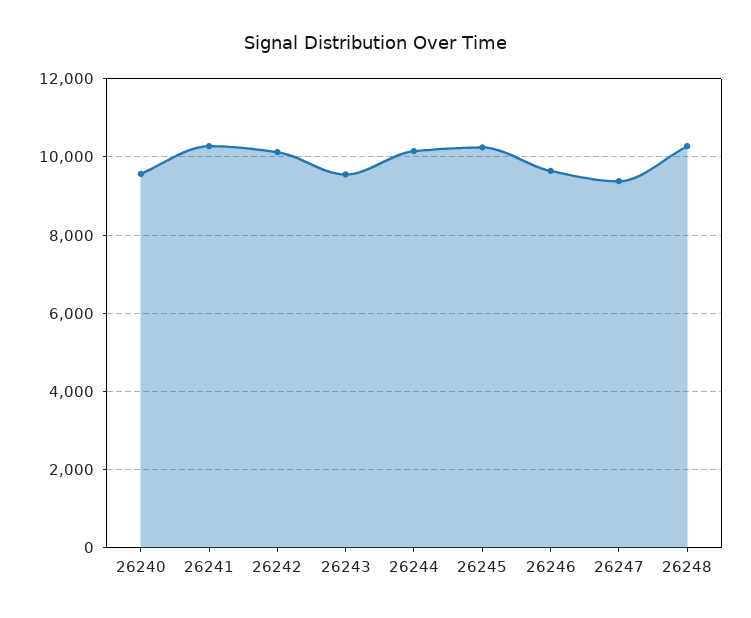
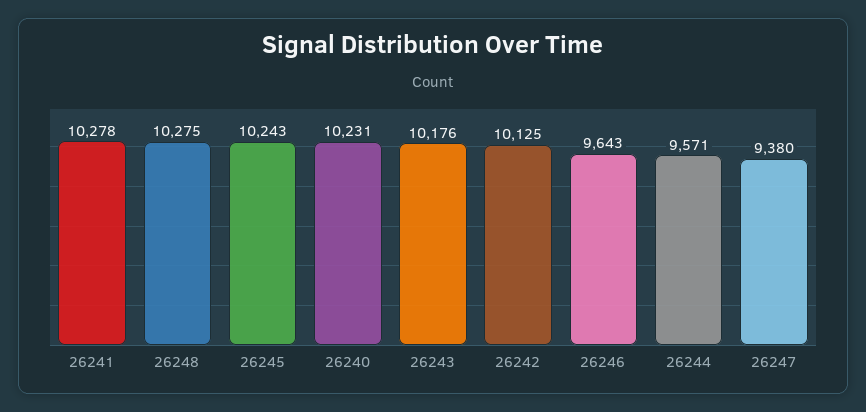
26240: 9600 -> 10231
26243: 9600 -> 10176
26244: 10200 -> 9571

